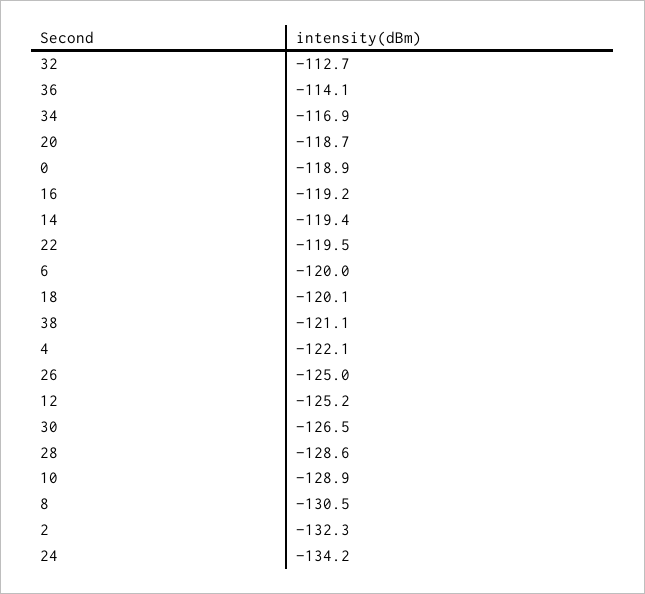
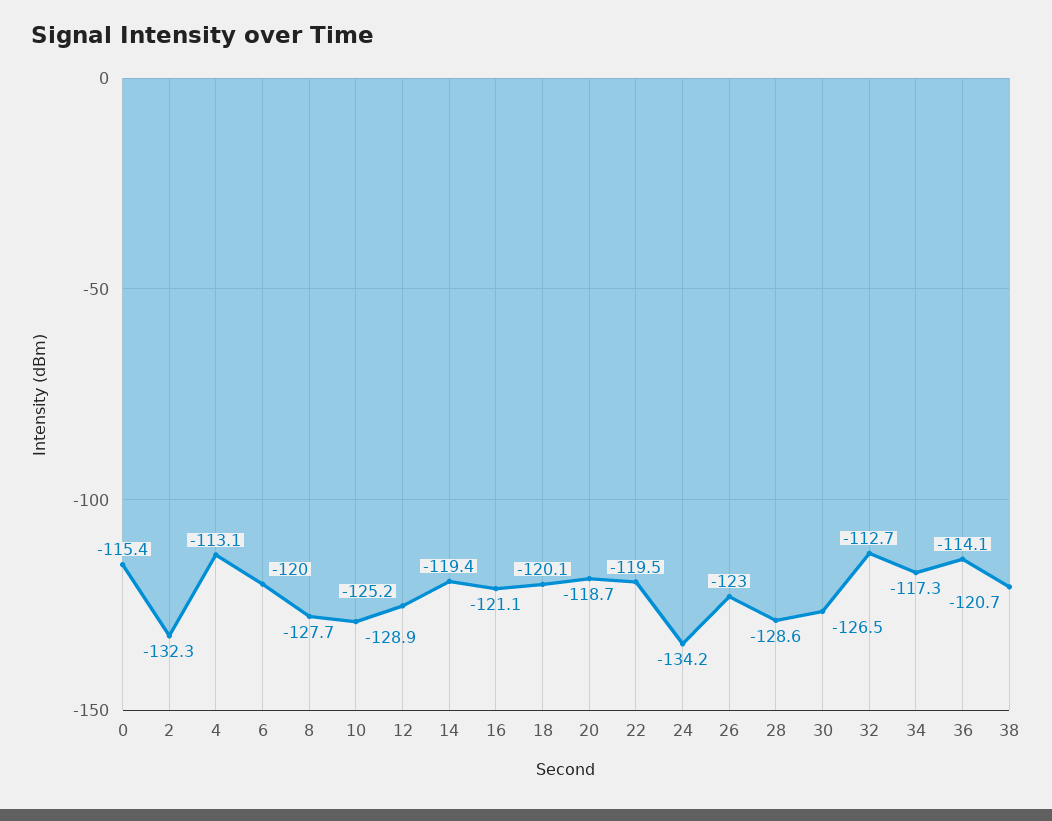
34: -116.9 -> -117.3
0: -118.9 -> -115.4
16: -119.2 -> -121.1
38: -121.1 -> -120.7
4: -122.1 -> -113.1
26: -125 -> -123
8: -130.5 -> -127.7

